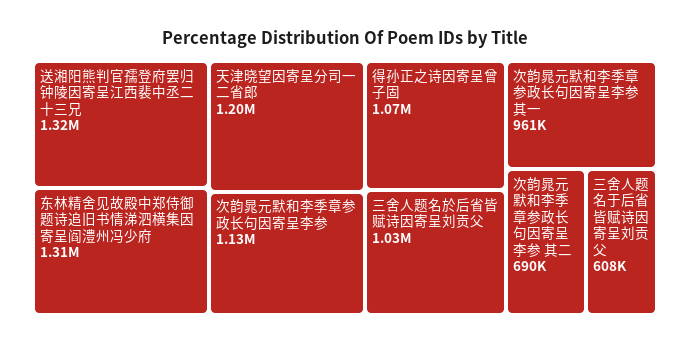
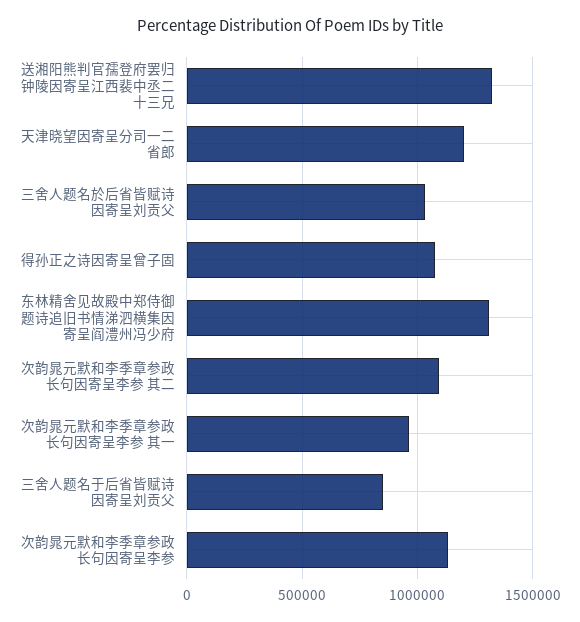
次韵晁元默和李季章参政长句因寄呈李参 其二: 690000 -> 1100000
三舍人题名于后省皆赋诗因寄呈刘贡父: 608000 -> 850000

